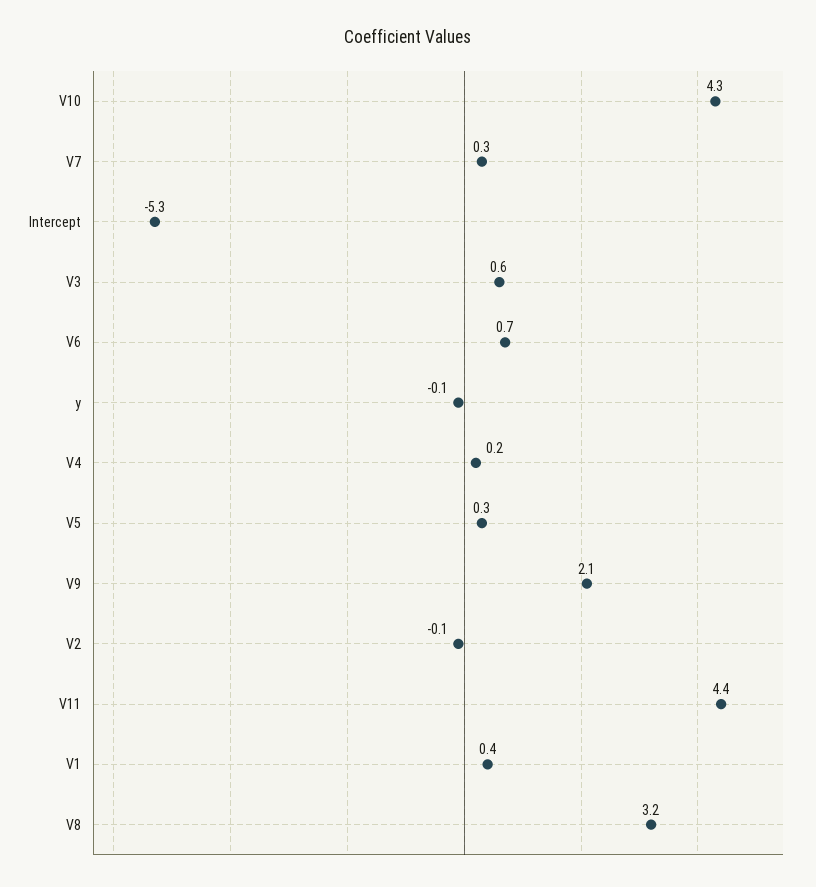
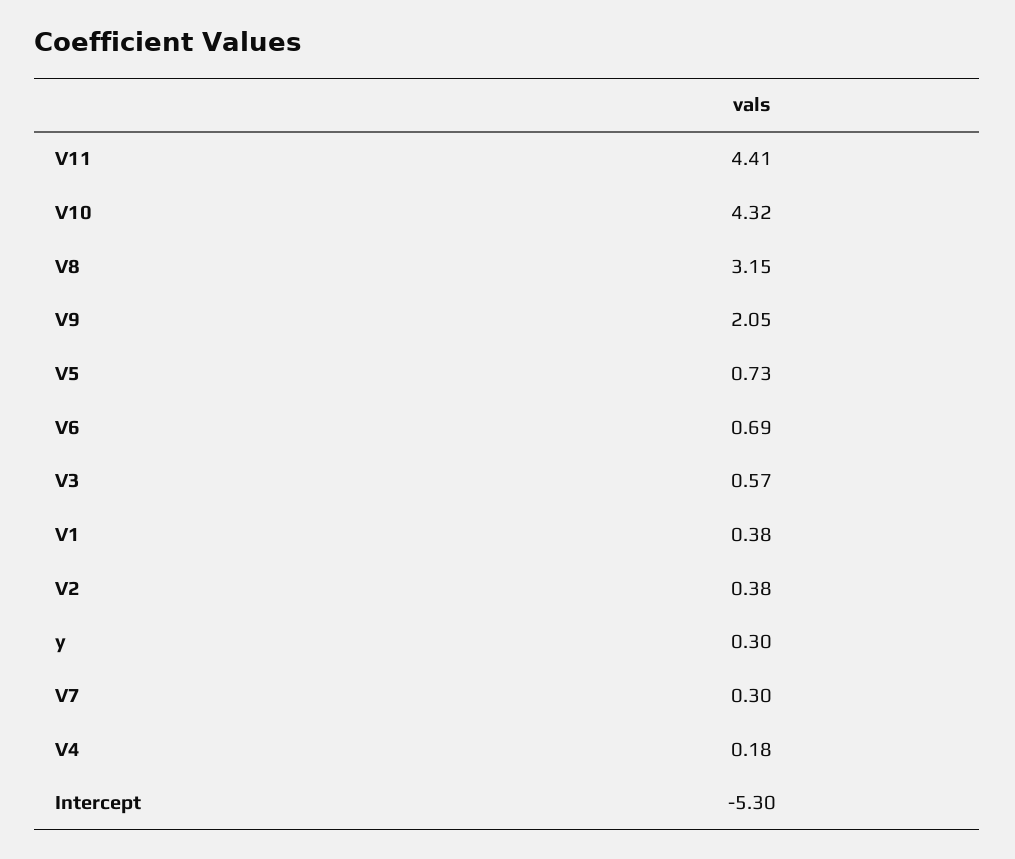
y: -0.1 -> 0.3
V5: 0.3 -> 0.73
V2: -0.1 -> 0.38

